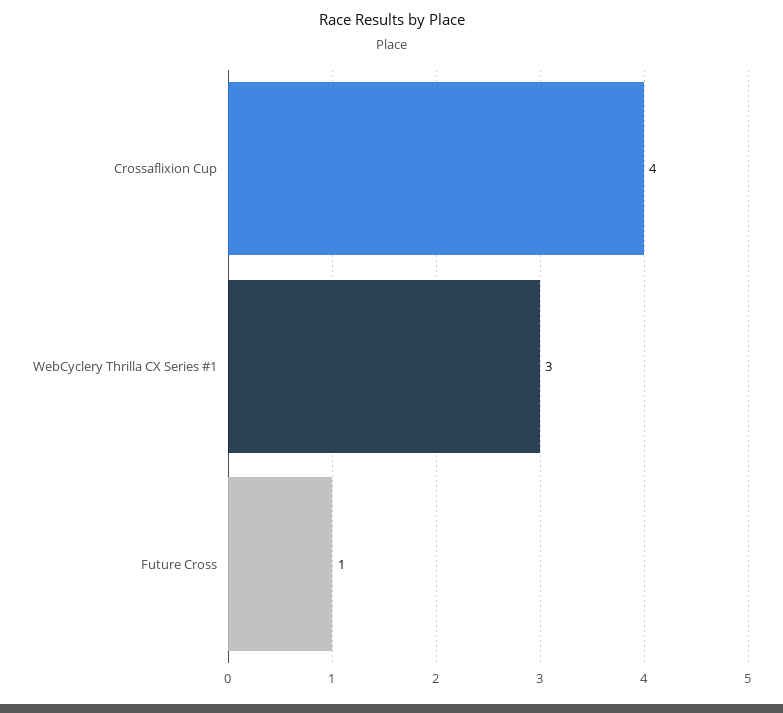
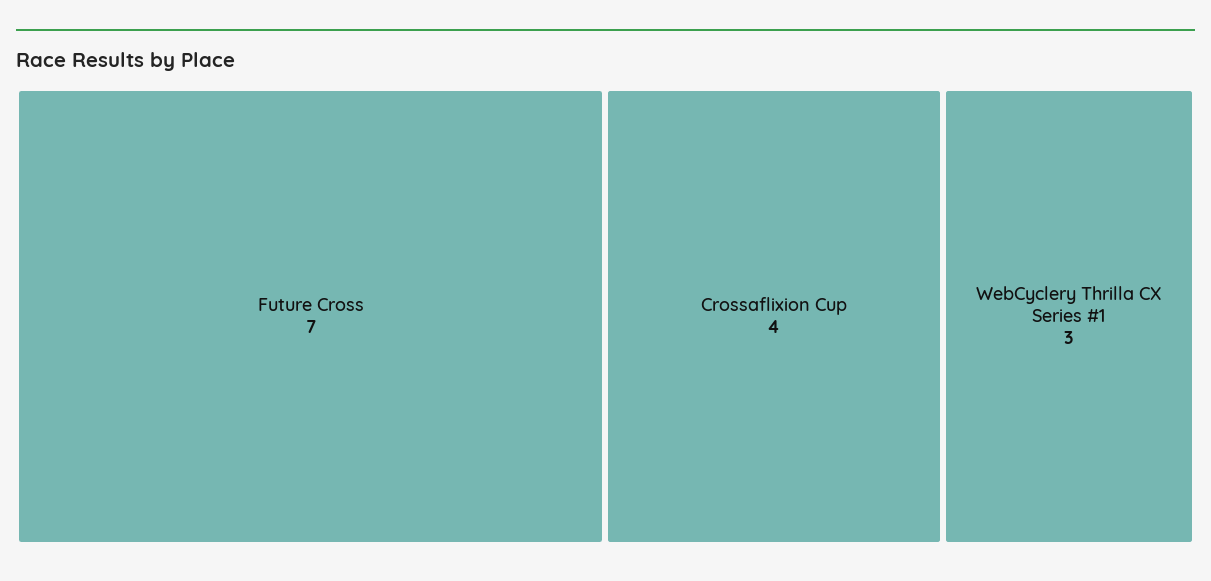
Future Cross: 1 -> 7

